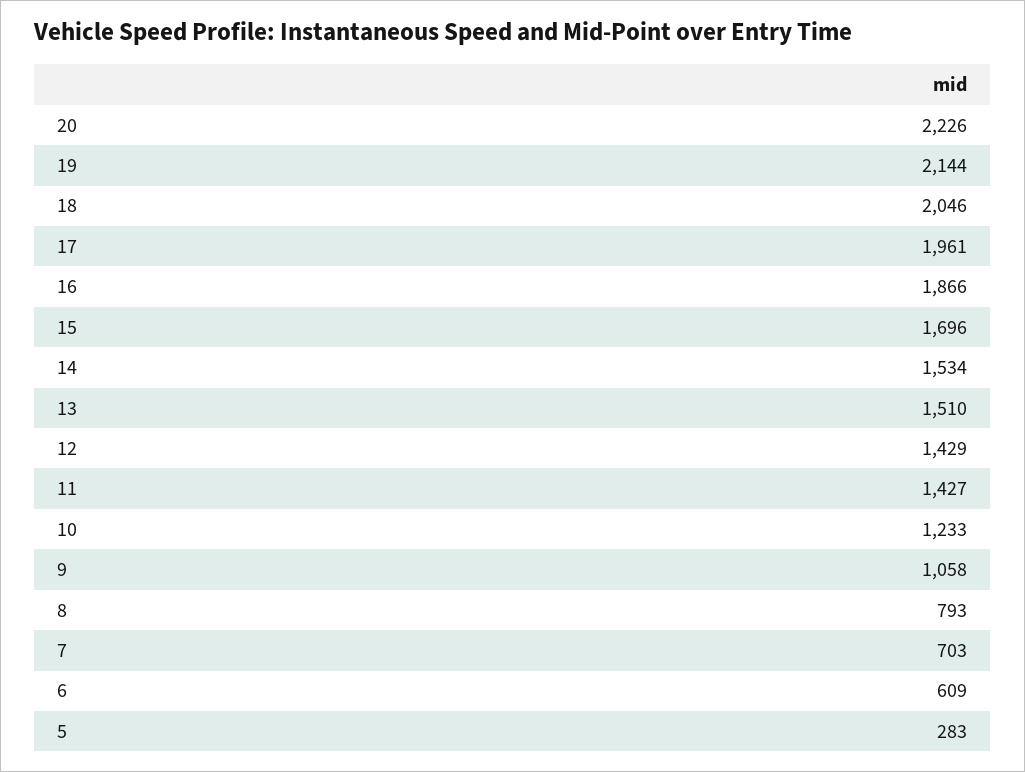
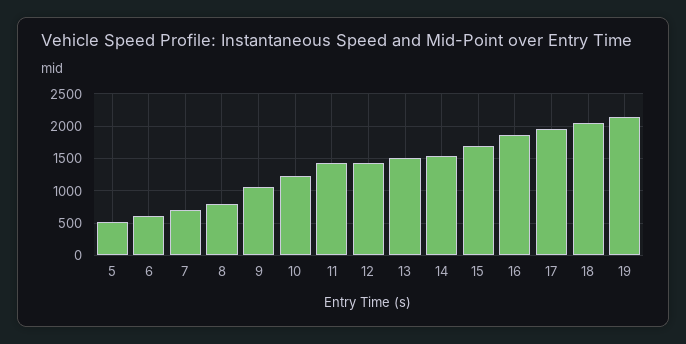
20: 2226 -> none
5: 283 -> 500

